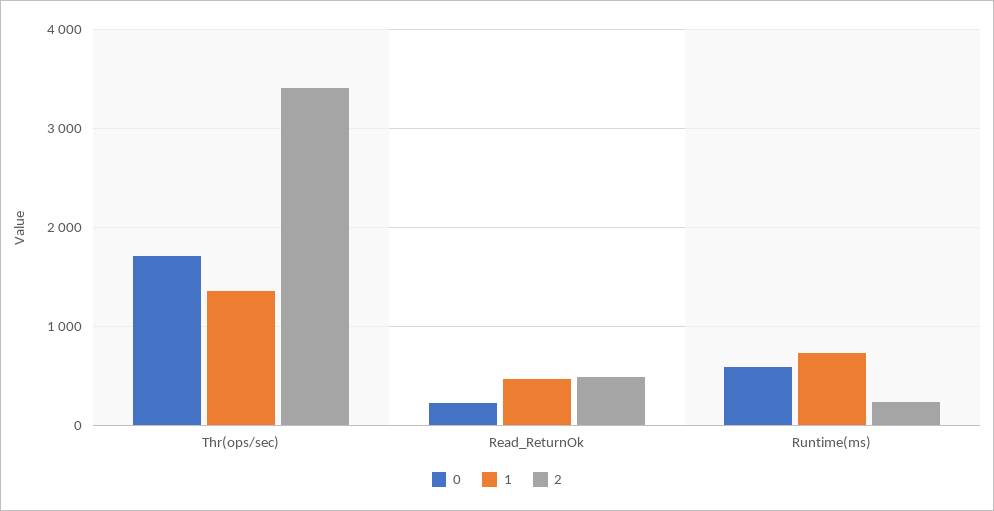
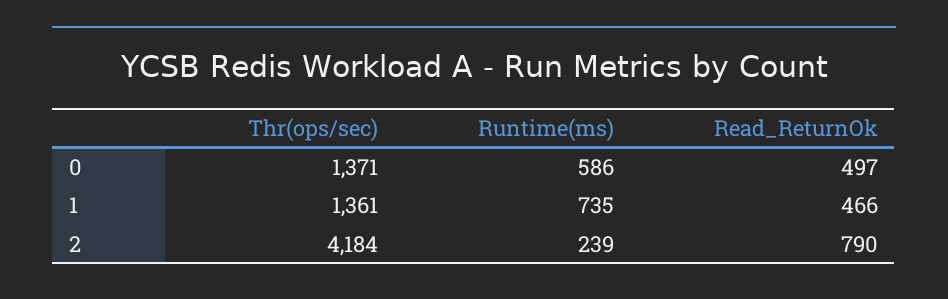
0, Thr(ops/sec): 1700 -> 1371
2, Thr(ops/sec): 3400 -> 4184
0, Read_ReturnOk: 200 -> 497
2, Read_ReturnOk: 500 -> 790

